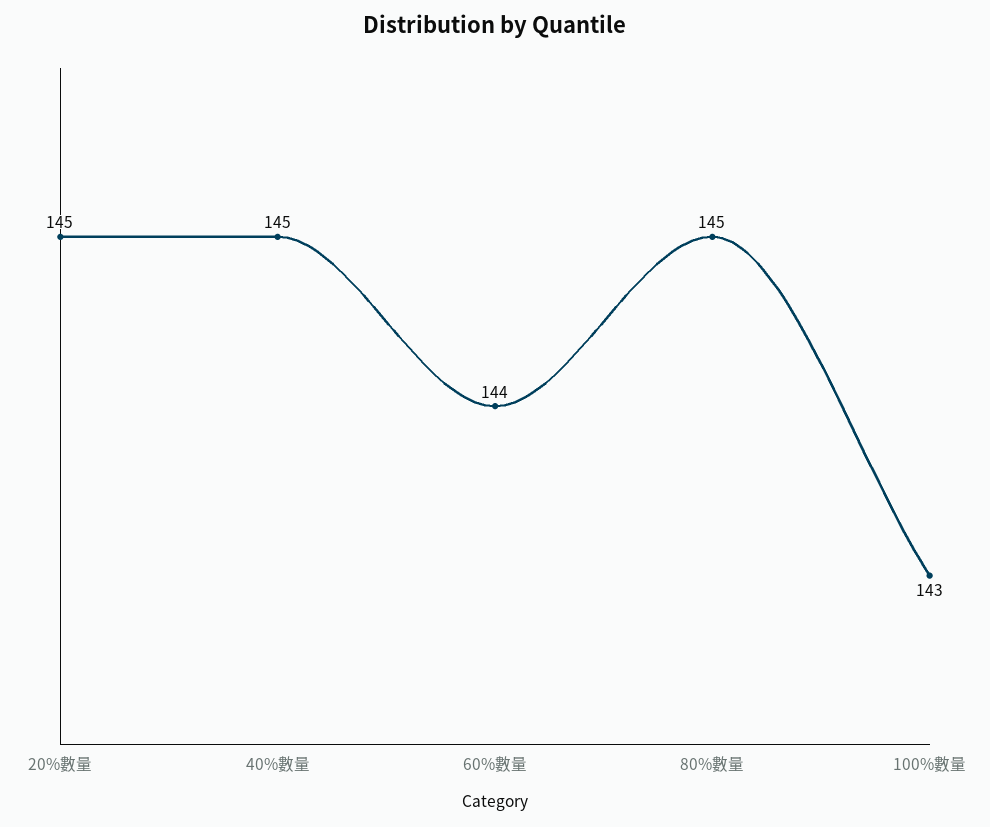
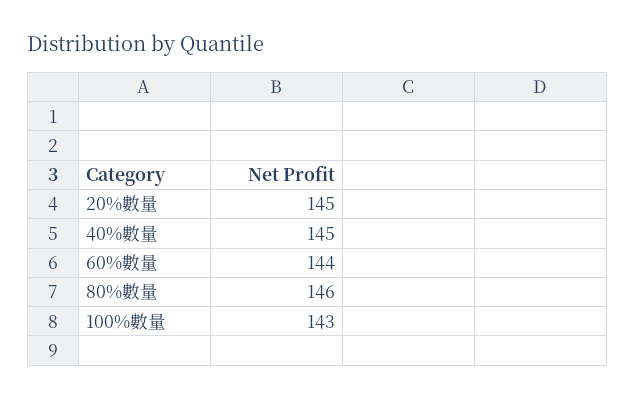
80%數量: 145 -> 146

